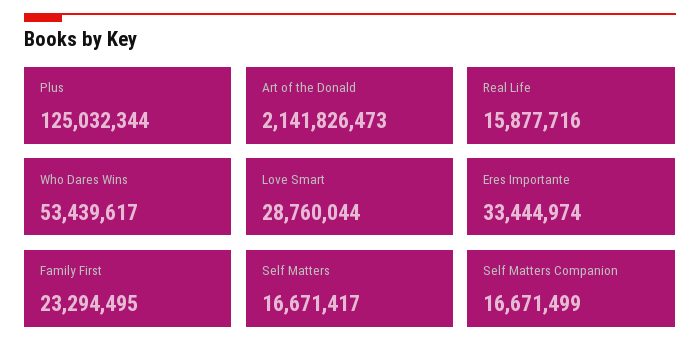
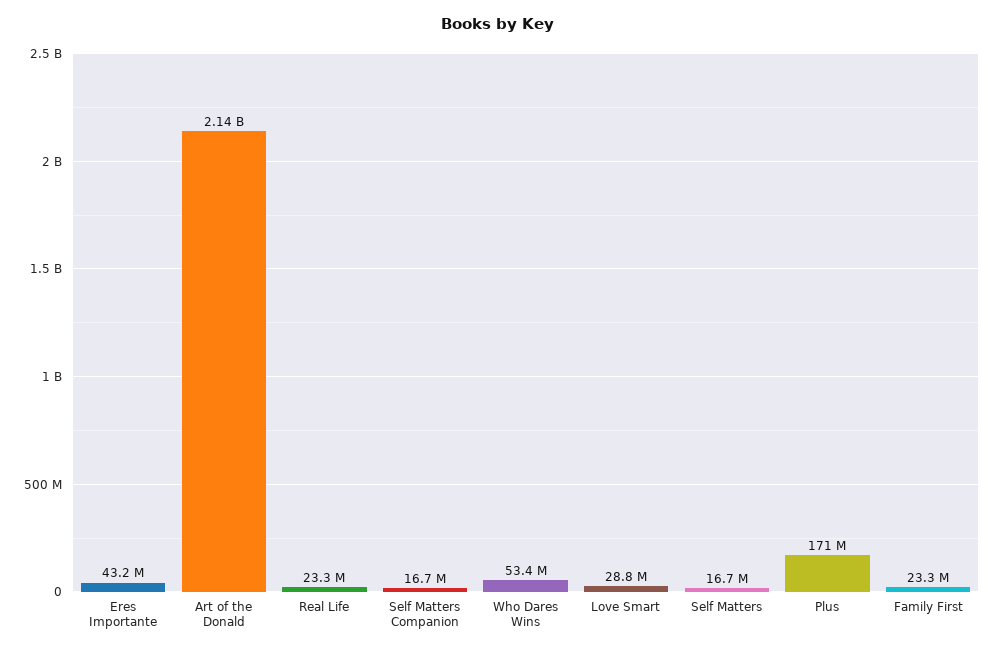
Plus: 125032344 -> 171000000
Real Life: 15877716 -> 23300000
Eres Importante: 33444974 -> 43200000

